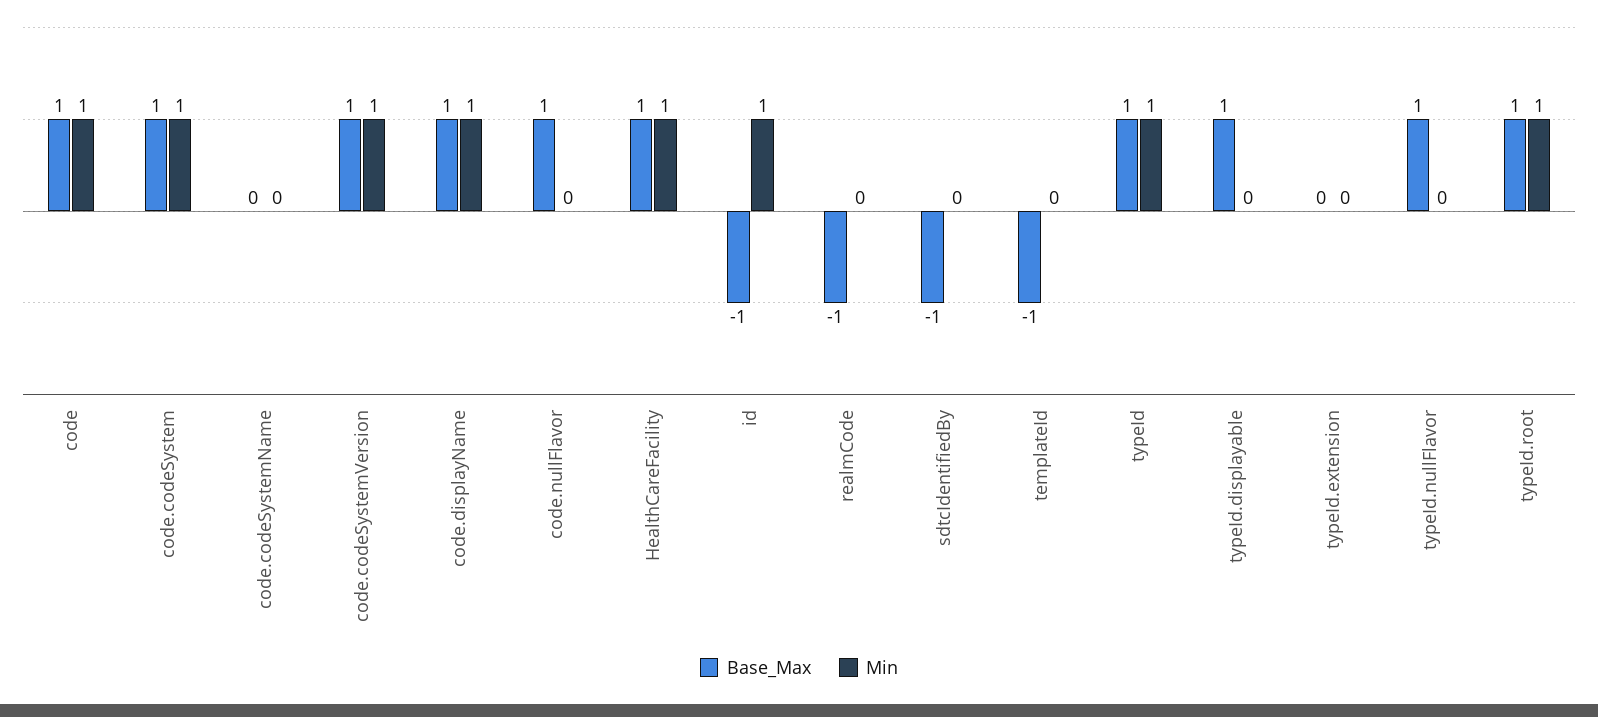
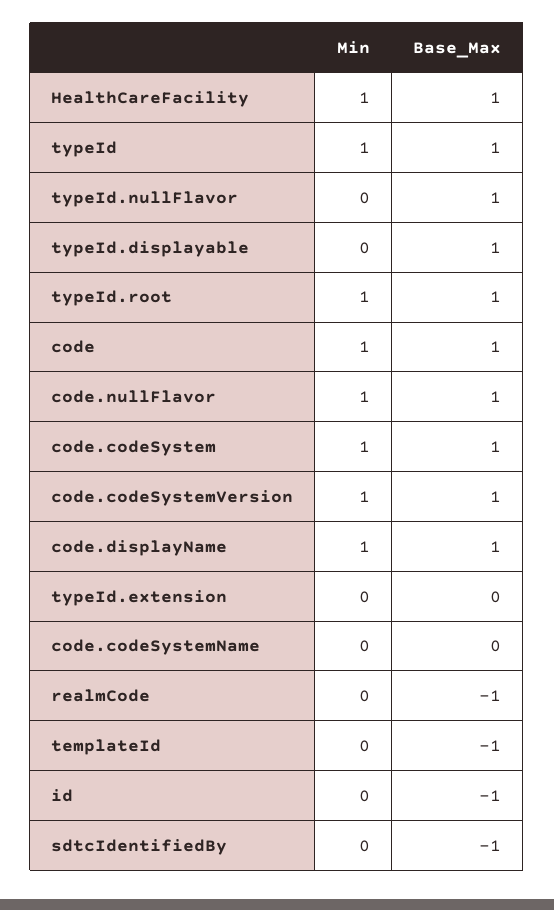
Min, code.nullFlavor: 0 -> 1
Min, id: 1 -> 0

